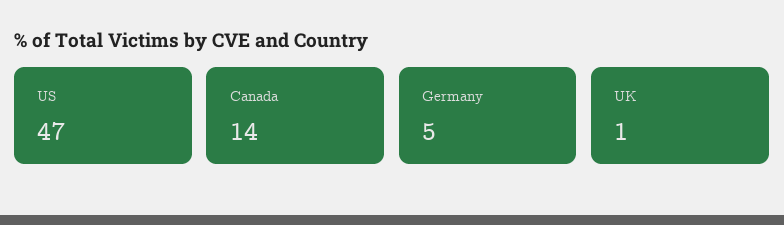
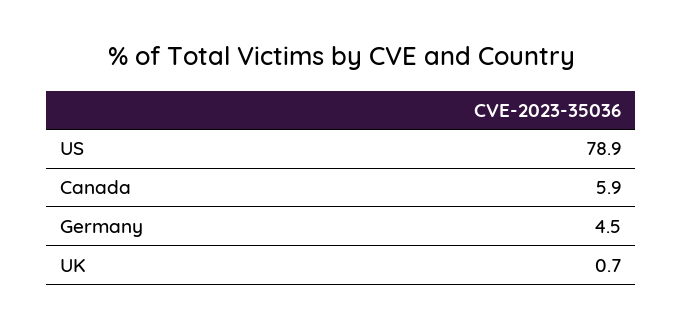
US: 47 -> 78.9
Canada: 14 -> 5.9

